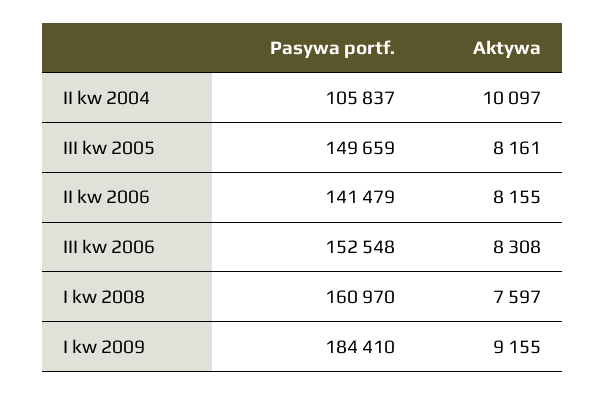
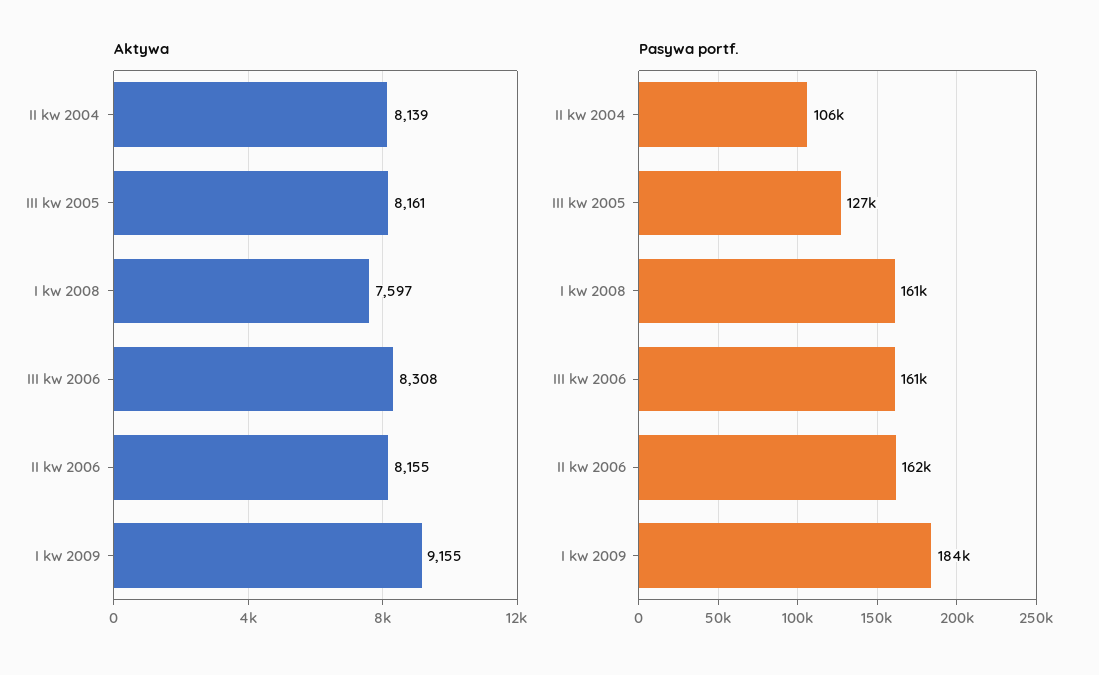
Aktywa, II kw 2004: 10097 -> 8139
Pasywa portf., III kw 2005: 149659 -> 127000
Pasywa portf., II kw 2006: 141479 -> 162000
Pasywa portf., III kw 2006: 152548 -> 161000

